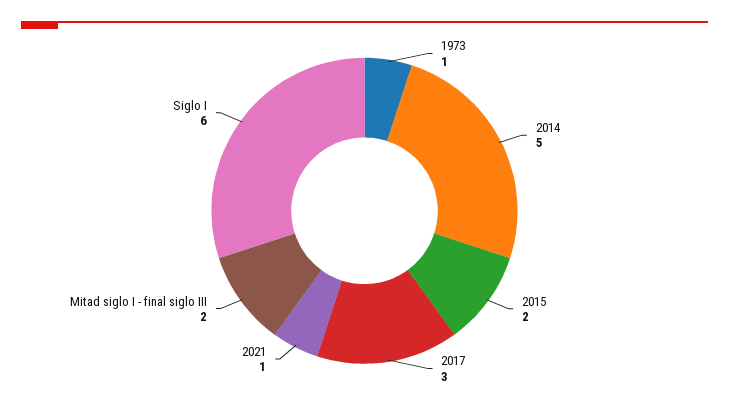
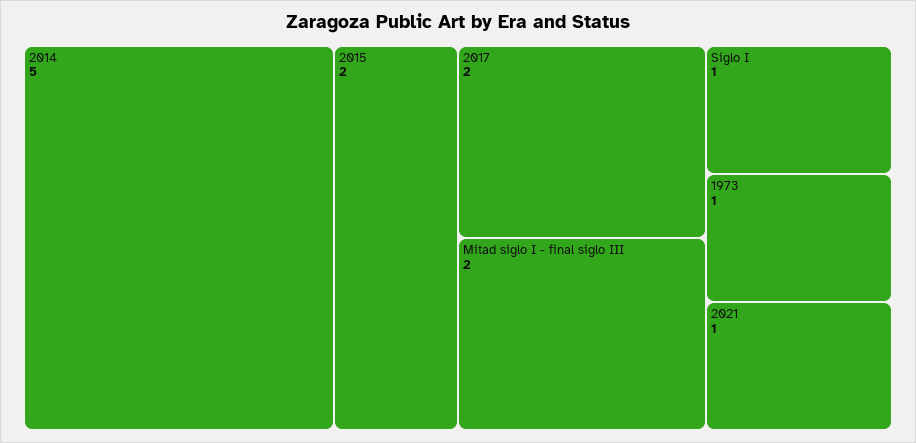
2017: 3 -> 2
Siglo I: 6 -> 1

